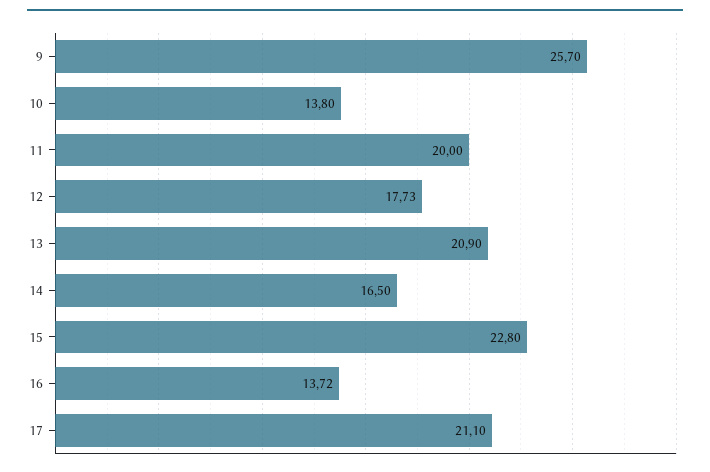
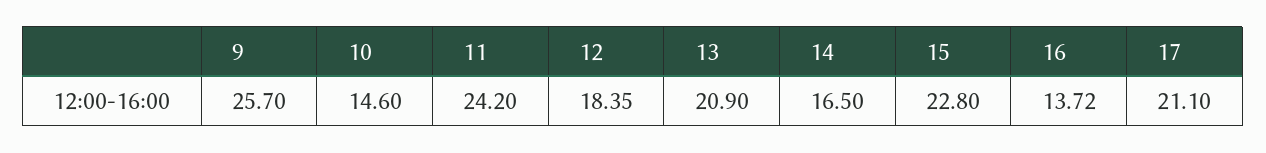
10: 13.8 -> 14.6
11: 20 -> 24.2
12: 17.73 -> 18.35

